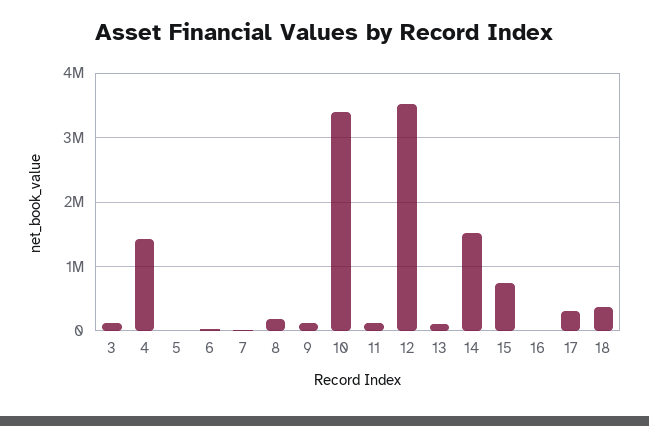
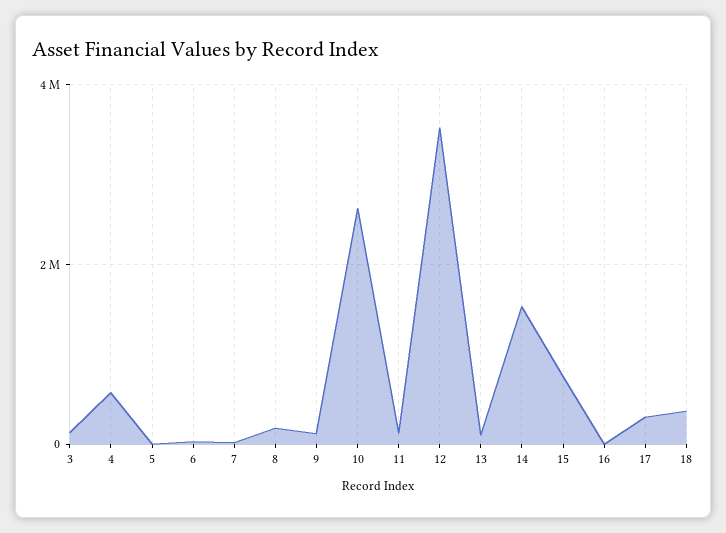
4: 1400000 -> 600000
10: 3400000 -> 2600000

